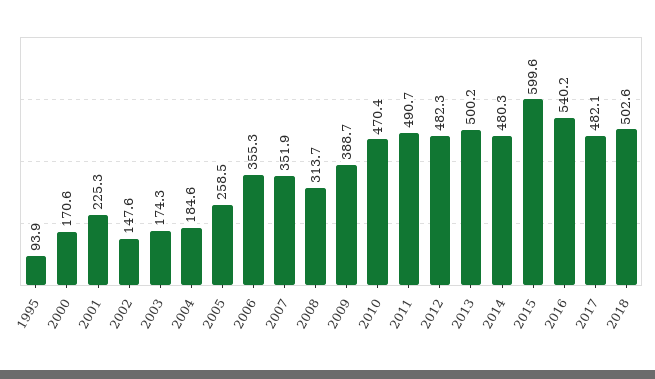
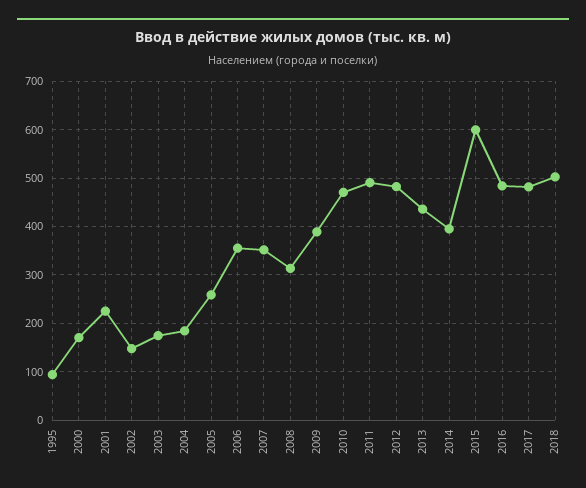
2013: 500.2 -> 440
2014: 480.3 -> 400
2016: 540.2 -> 480

